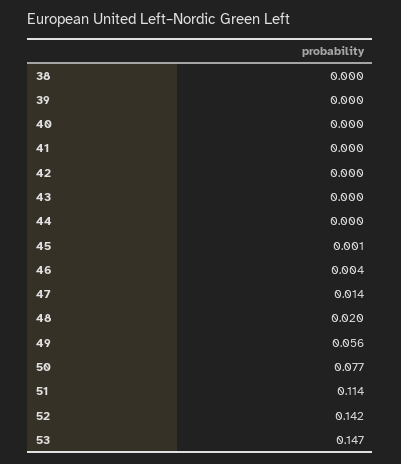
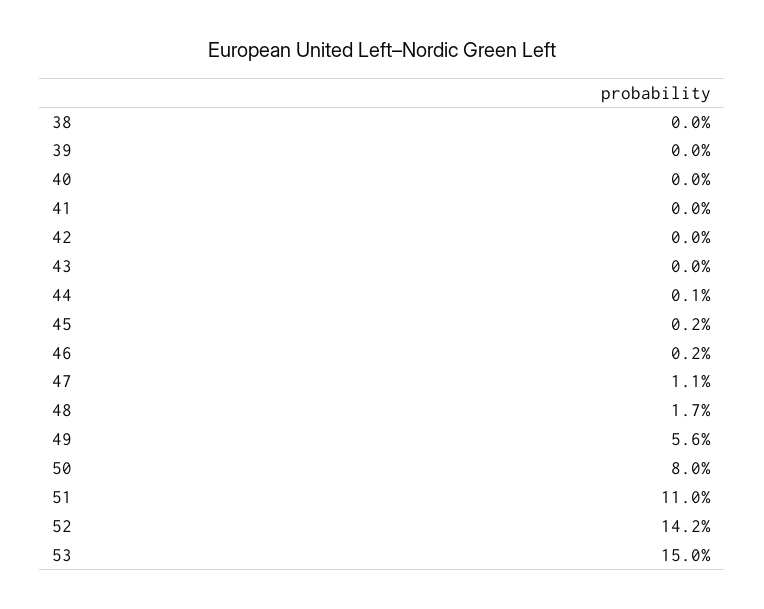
44: 0 -> 0.001
45: 0.001 -> 0.002
46: 0.004 -> 0.002
47: 0.014 -> 0.011
48: 0.02 -> 0.017
50: 0.077 -> 0.08
51: 0.114 -> 0.11
53: 0.147 -> 0.15

